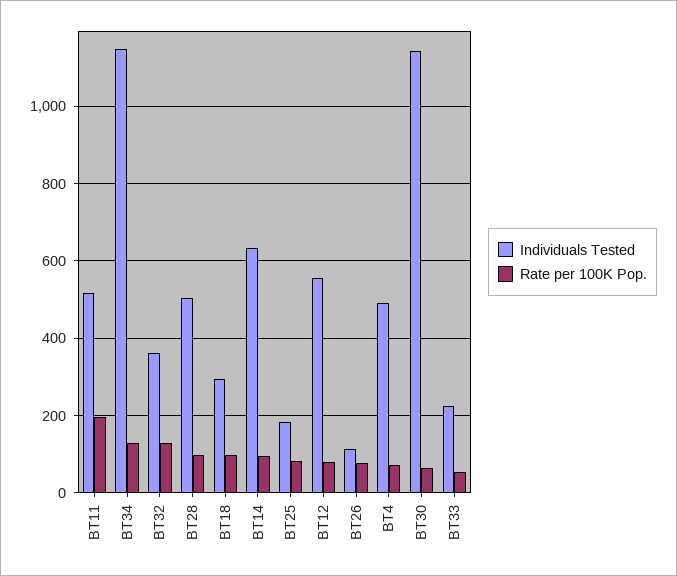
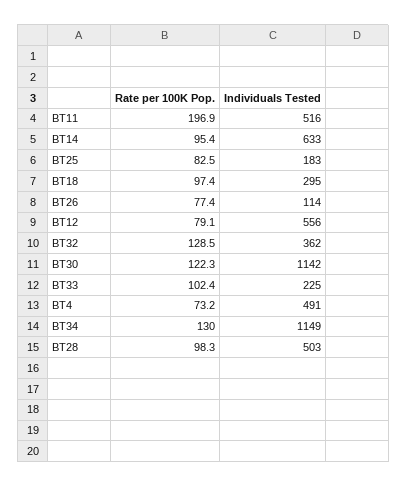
Rate per 100K Pop., BT30: 60 -> 122.3
Rate per 100K Pop., BT33: 60 -> 102.4

